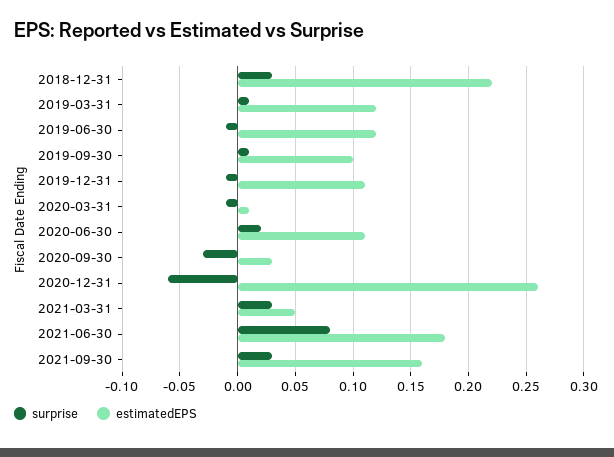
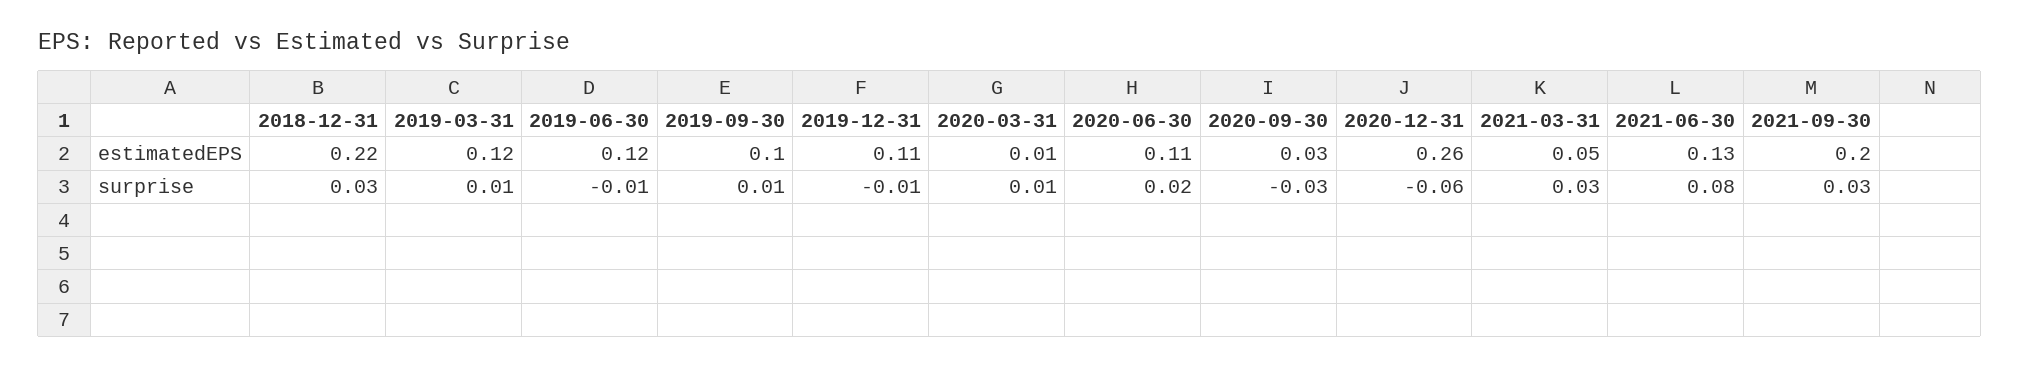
surprise, 2020-03-31: -0.01 -> 0.01
estimatedEPS, 2021-06-30: 0.18 -> 0.13
estimatedEPS, 2021-09-30: 0.16 -> 0.2

